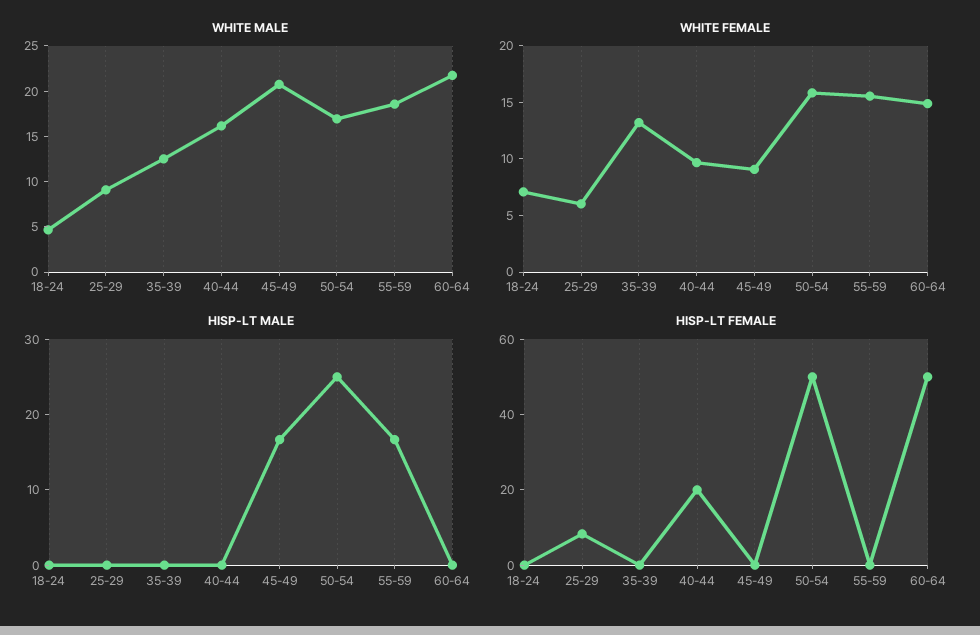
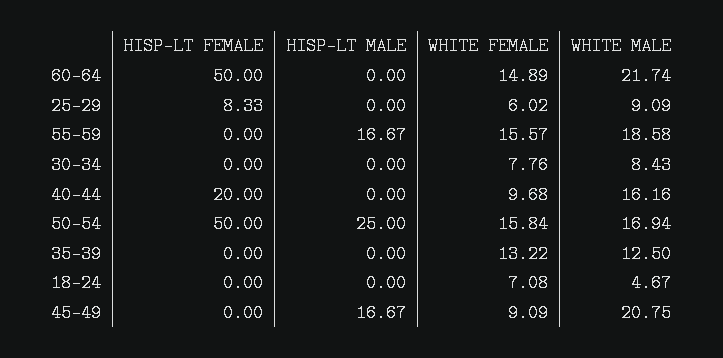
HISP-LT FEMALE, 30-34: none -> 0
HISP-LT MALE, 30-34: none -> 0
WHITE FEMALE, 30-34: none -> 7.76
WHITE MALE, 30-34: none -> 8.43

